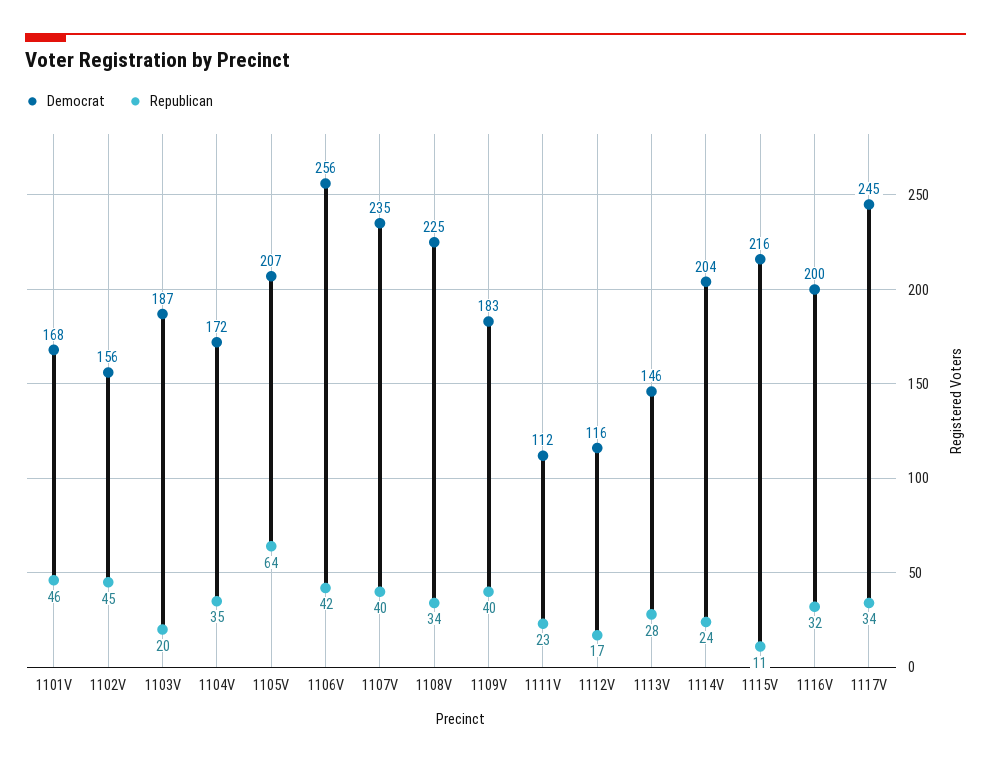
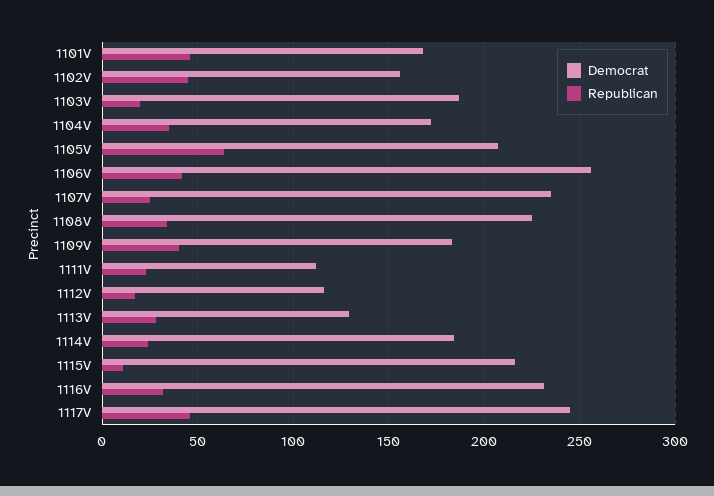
Republican, 1107V: 40 -> 25
Democrat, 1113V: 146 -> 130
Democrat, 1114V: 204 -> 185
Democrat, 1116V: 200 -> 230
Republican, 1117V: 34 -> 45

